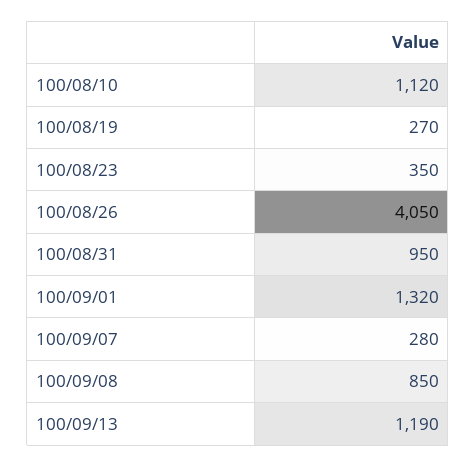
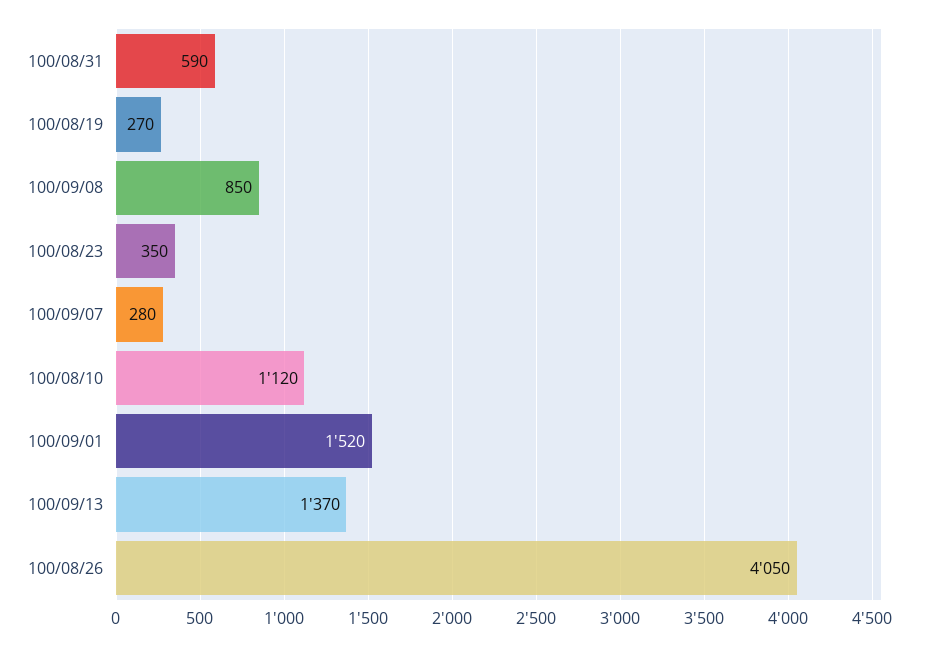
100/08/31: 950 -> 590
100/09/01: 1320 -> 1520
100/09/13: 1190 -> 1370

